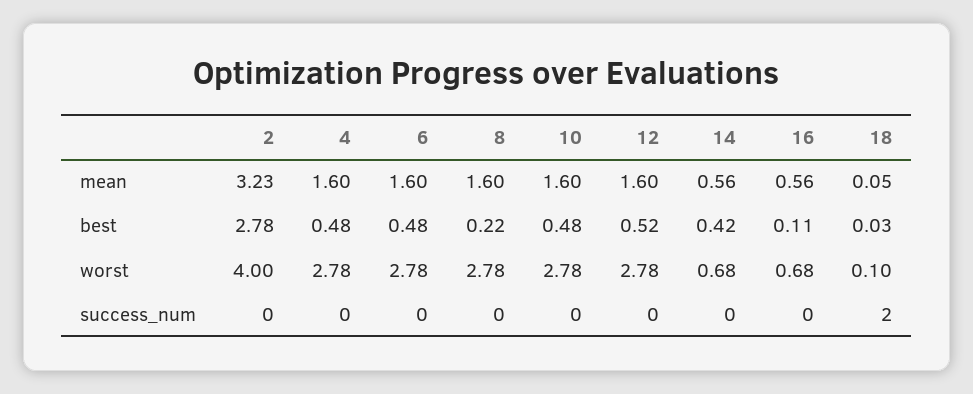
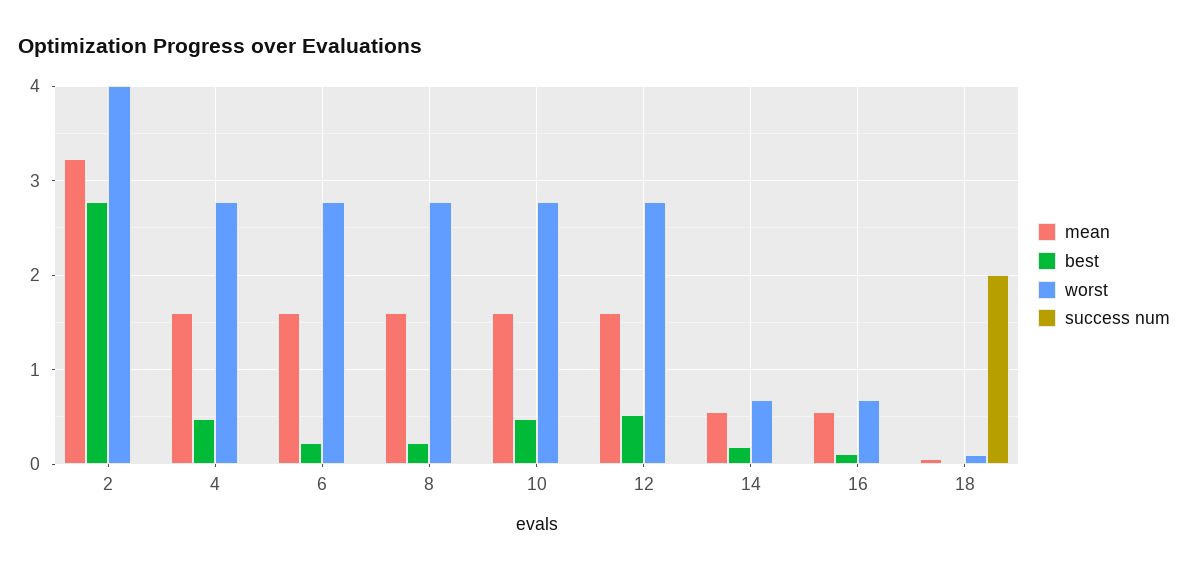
best, 6: 0.48 -> 0.2
best, 14: 0.42 -> 0.2

